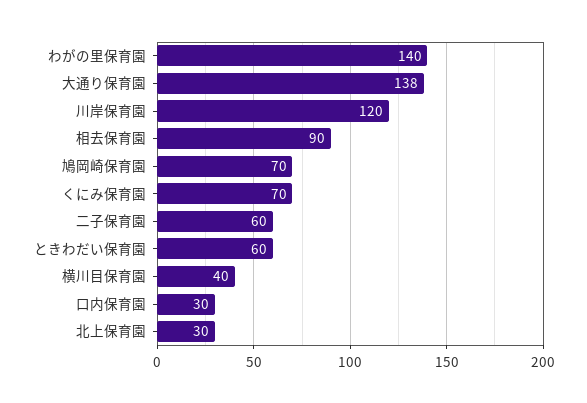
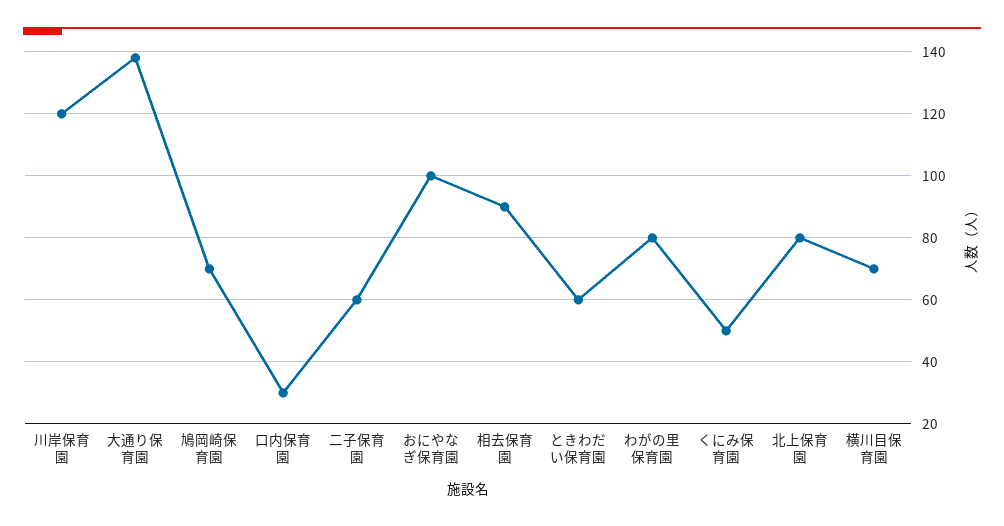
わがの里保育園: 140 -> 80
くにみ保育園: 70 -> 50
横川目保育園: 40 -> 70
北上保育園: 30 -> 80
おにやなぎ保育園: none -> 100

